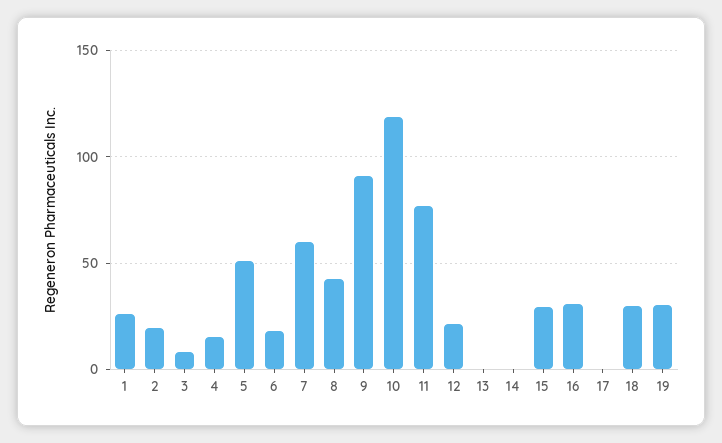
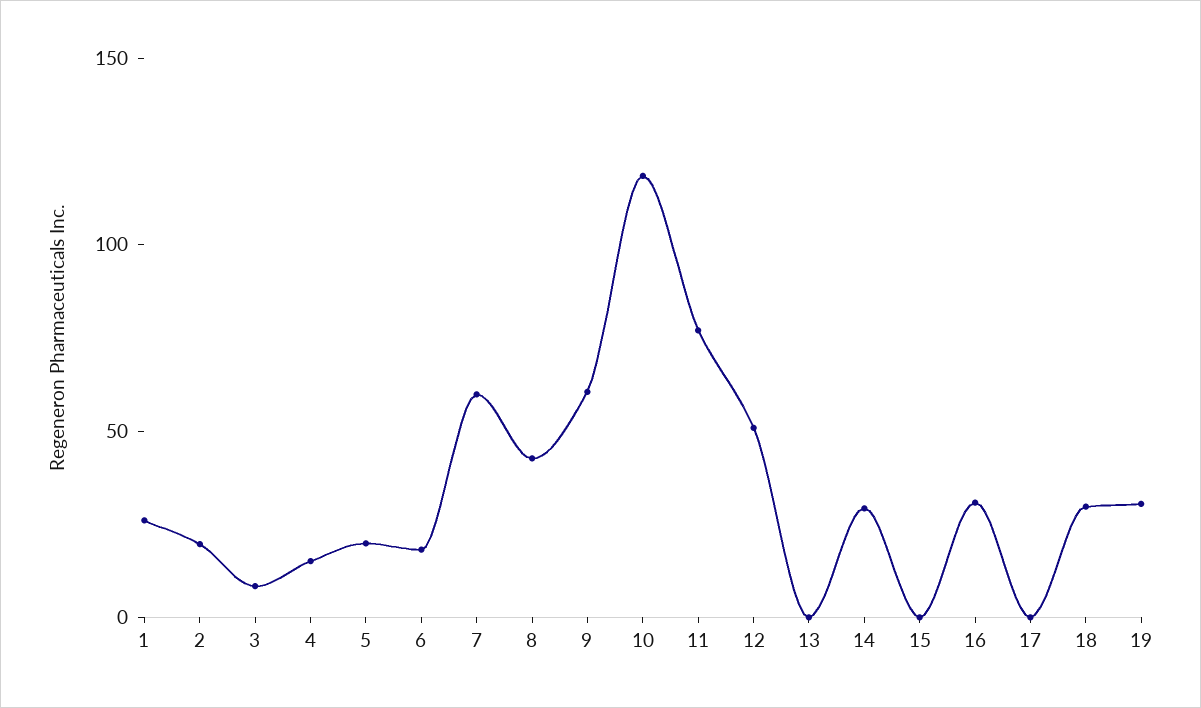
5: 50 -> 20
9: 90 -> 60
12: 20 -> 50
14: 0 -> 30
15: 30 -> 0

